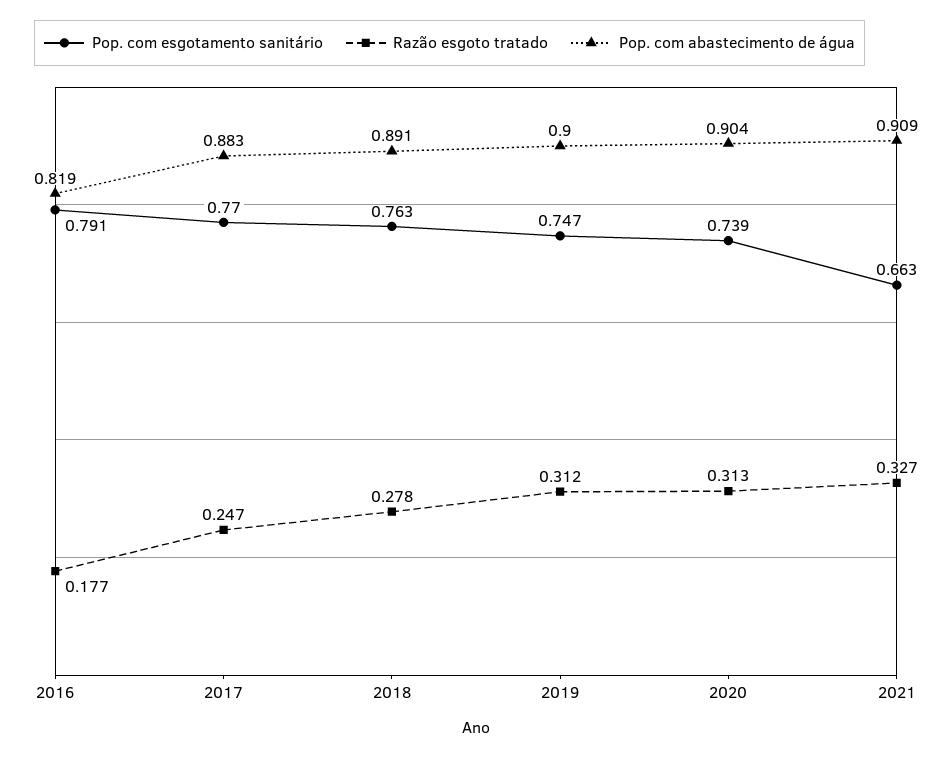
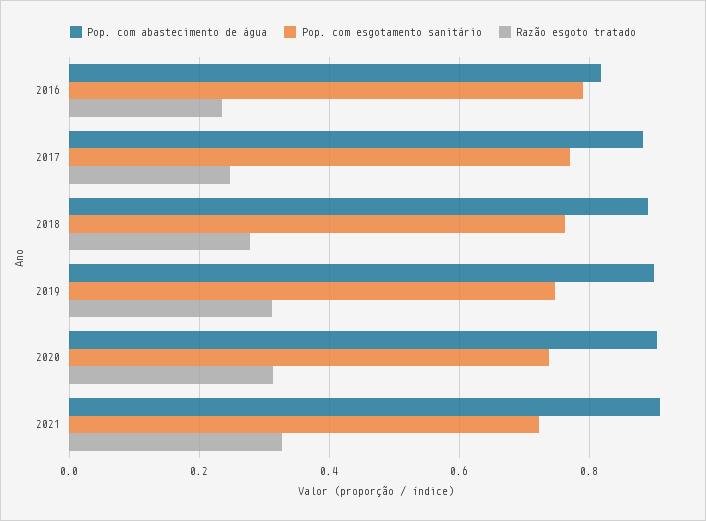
Razão esgoto tratado, 2016: 0.177 -> 0.24
Pop. com esgotamento sanitário, 2021: 0.663 -> 0.72

